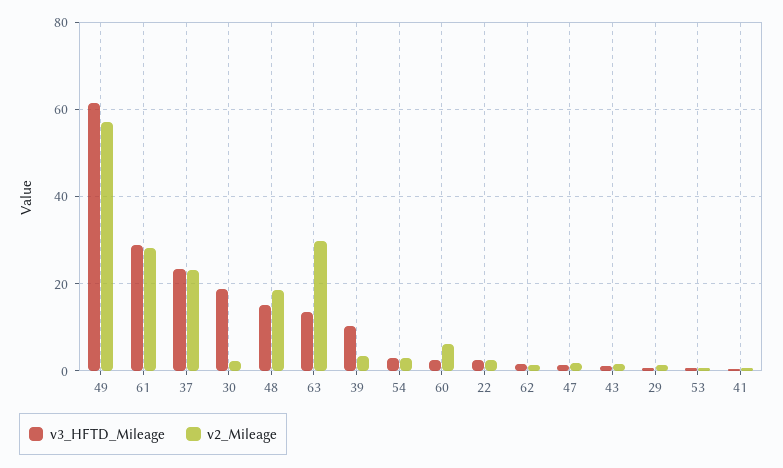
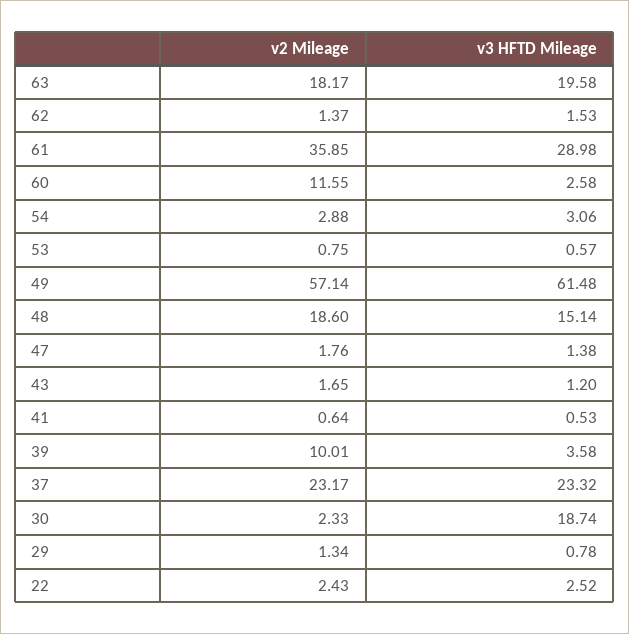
v2_Mileage, 61: 28 -> 35.85
v3_HFTD_Mileage, 63: 14 -> 19.58
v2_Mileage, 63: 30 -> 18.17
v3_HFTD_Mileage, 39: 10 -> 3.58
v2_Mileage, 39: 4 -> 10.01
v2_Mileage, 60: 6 -> 11.55

